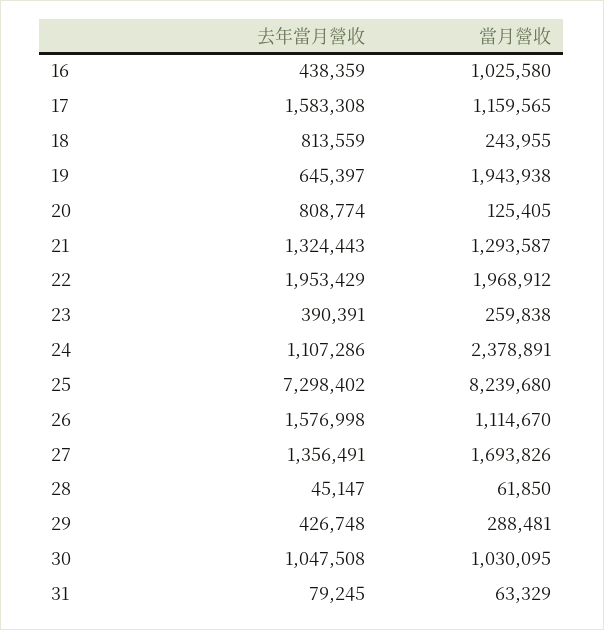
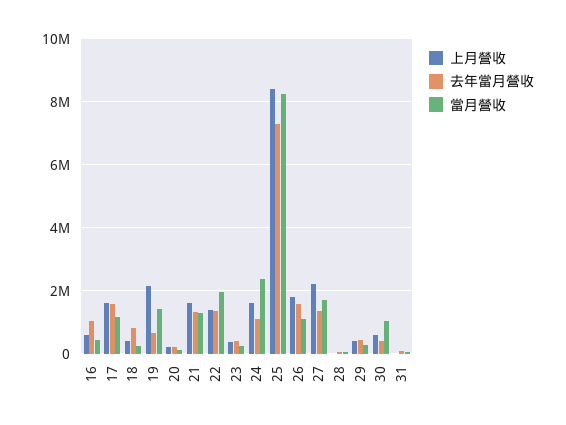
去年當月營收, 16: 438359 -> 1000000
當月營收, 16: 1025580 -> 400000
當月營收, 19: 1943938 -> 1400000
去年當月營收, 20: 808774 -> 200000
去年當月營收, 22: 1953429 -> 1400000
去年當月營收, 30: 1047508 -> 400000
上月營收, 16: none -> 600000
上月營收, 17: none -> 1600000
上月營收, 18: none -> 400000
上月營收, 19: none -> 2200000
上月營收, 20: none -> 200000
上月營收, 21: none -> 1600000
上月營收, 22: none -> 1400000
上月營收, 23: none -> 400000
上月營收, 24: none -> 1600000
上月營收, 25: none -> 8400000
上月營收, 26: none -> 1800000
上月營收, 27: none -> 2200000
上月營收, 28: none -> 0
上月營收, 29: none -> 400000
上月營收, 30: none -> 600000
上月營收, 31: none -> 0

